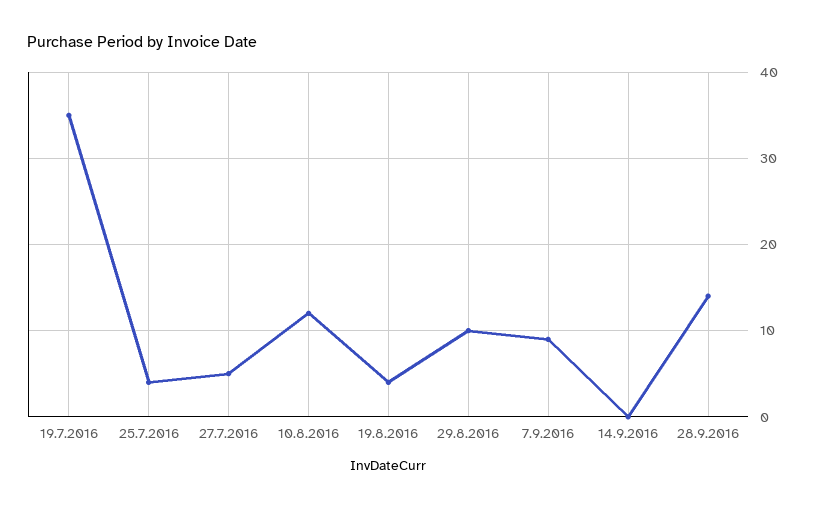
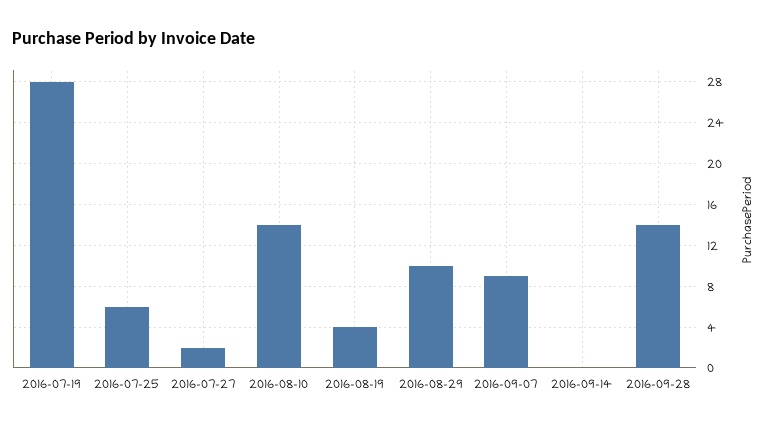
19.7.2016: 35 -> 28
25.7.2016: 4 -> 6
27.7.2016: 5 -> 2
10.8.2016: 12 -> 14

